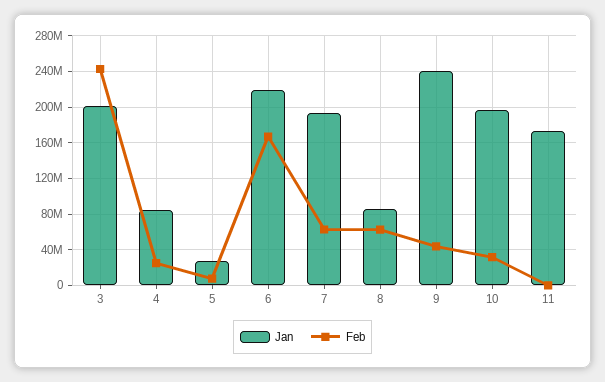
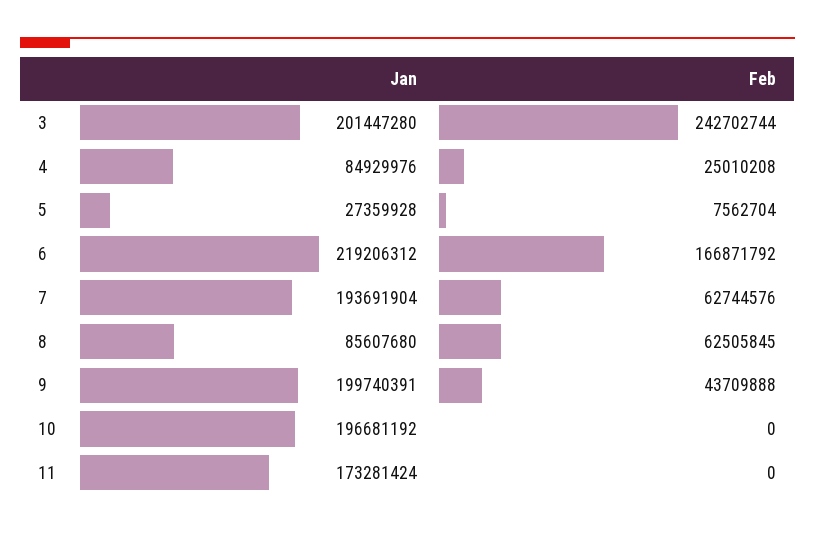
Jan, 9: 240000000 -> 199740391
Feb, 10: 30000000 -> 0

